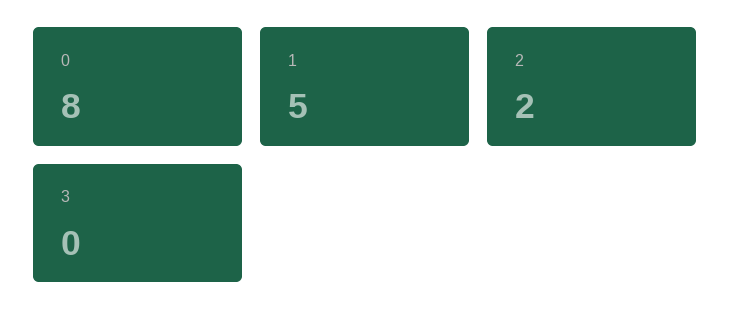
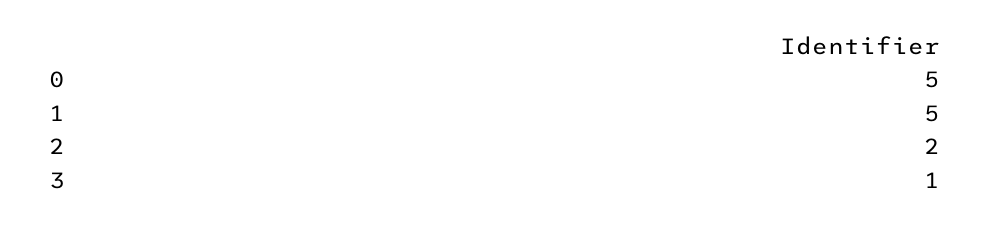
0: 8 -> 5
3: 0 -> 1

